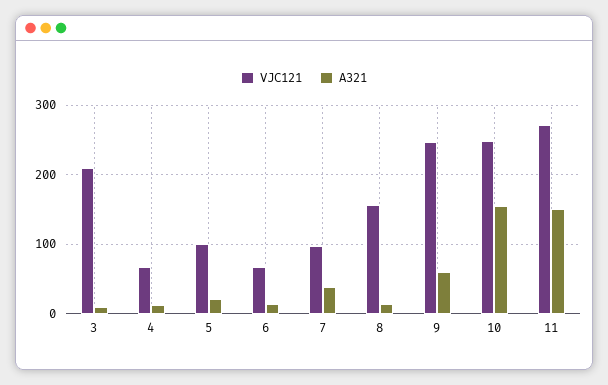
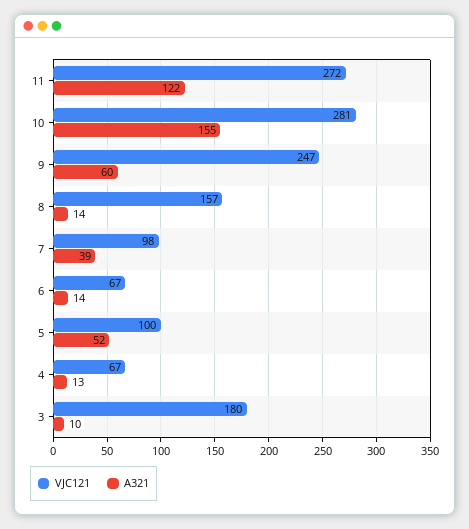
VJC121, 3: 210 -> 180
A321, 5: 20 -> 52
VJC121, 10: 250 -> 281
A321, 11: 150 -> 122

